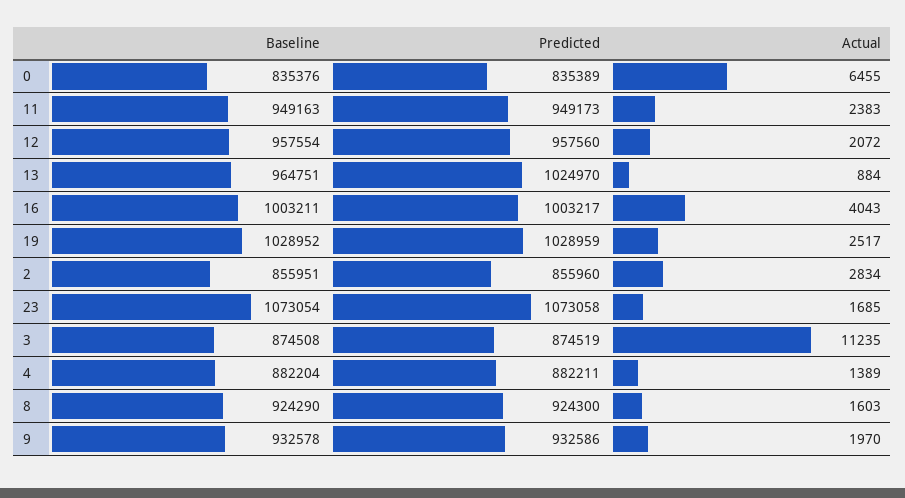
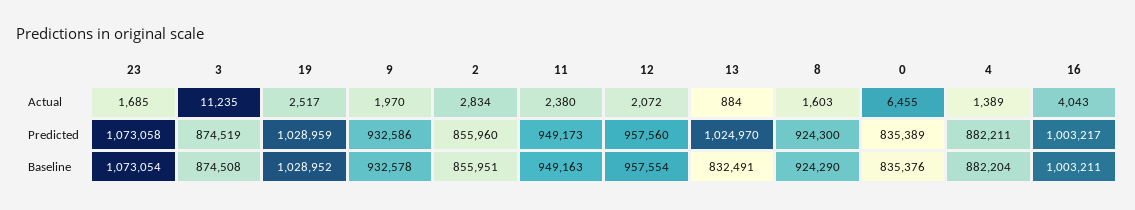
Actual, 11: 2383 -> 2380
Baseline, 13: 964751 -> 832491

